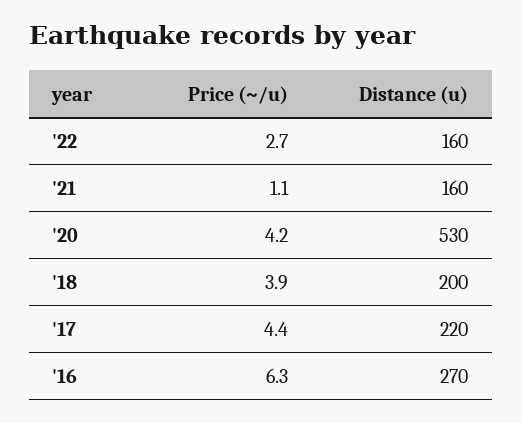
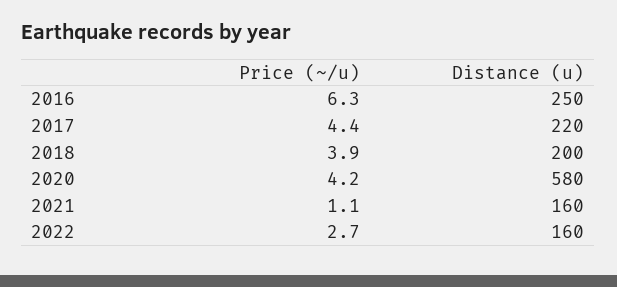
Distance (u), '20: 530 -> 580
Distance (u), '16: 270 -> 250

